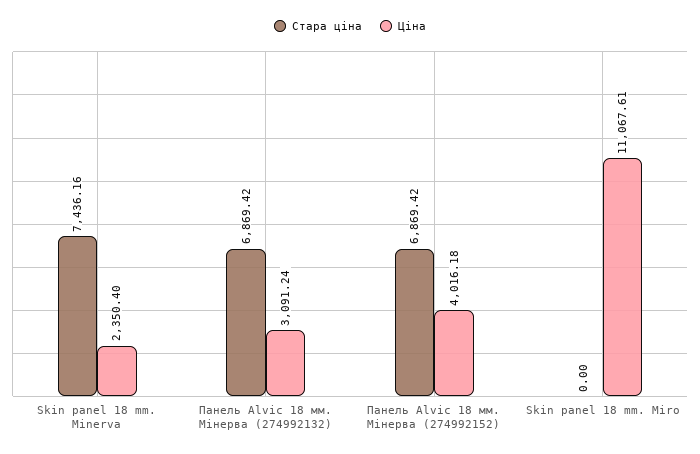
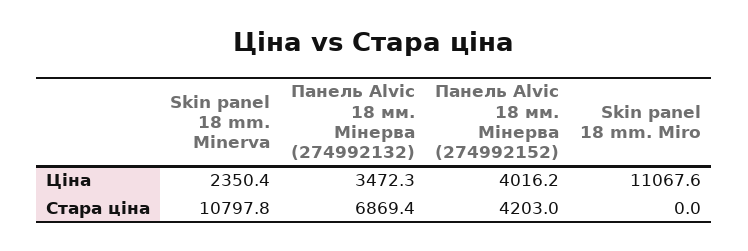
Стара ціна, Skin panel 18 mm. Minerva: 7436.16 -> 10797.8
Ціна, Панель Alvic 18 мм. Мінерва (274992132): 3091.24 -> 3472.3
Стара ціна, Панель Alvic 18 мм. Мінерва (274992152): 6869.42 -> 4203

